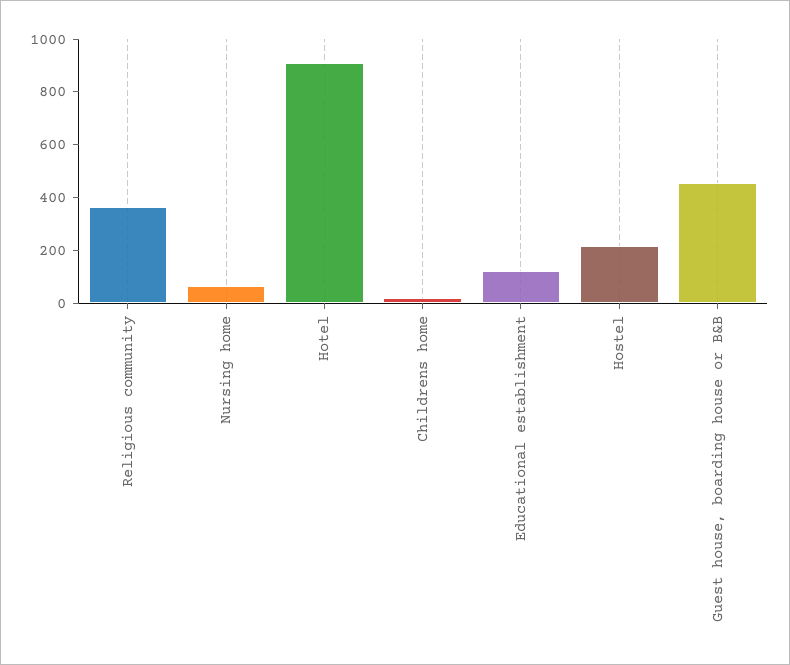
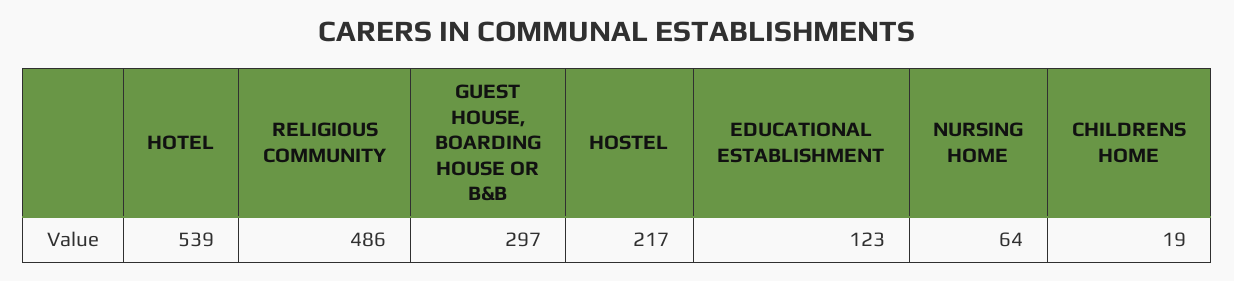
Religious community: 350 -> 486
Hotel: 900 -> 539
Guest house, boarding house or B&B: 450 -> 297

